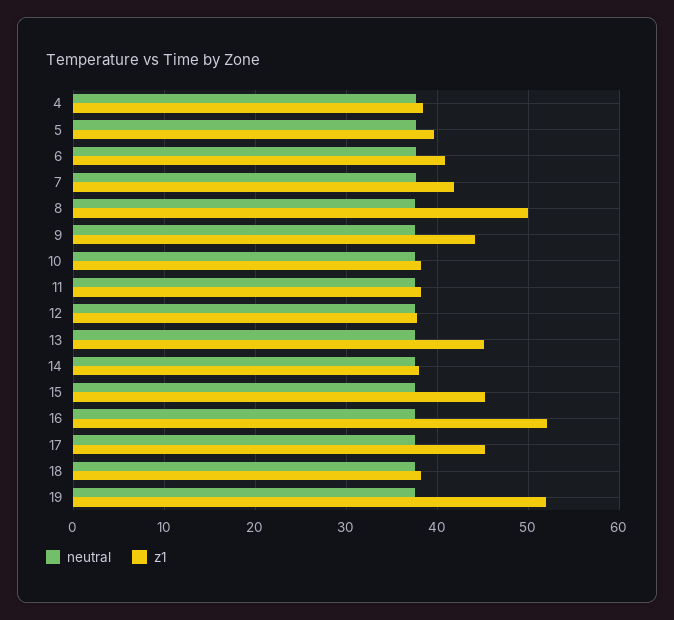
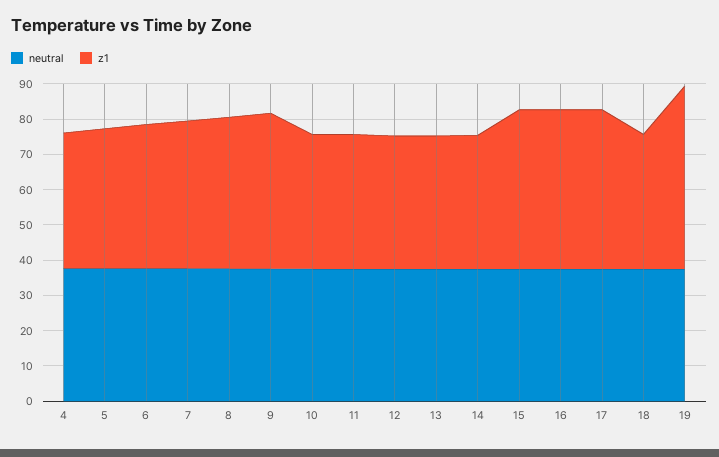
z1, 8: 50 -> 42.5
z1, 13: 45 -> 37.5
z1, 16: 52 -> 45

